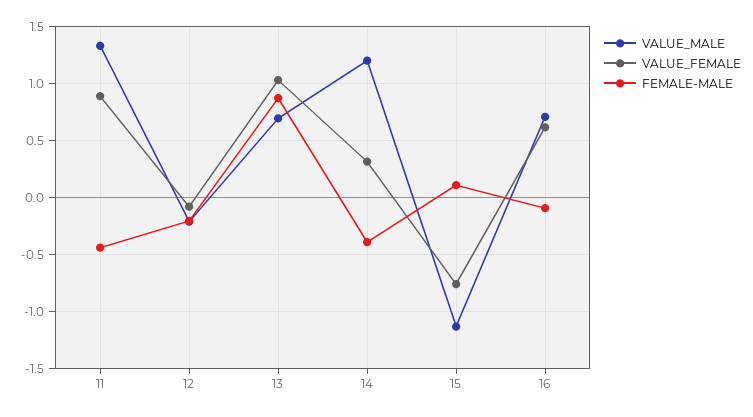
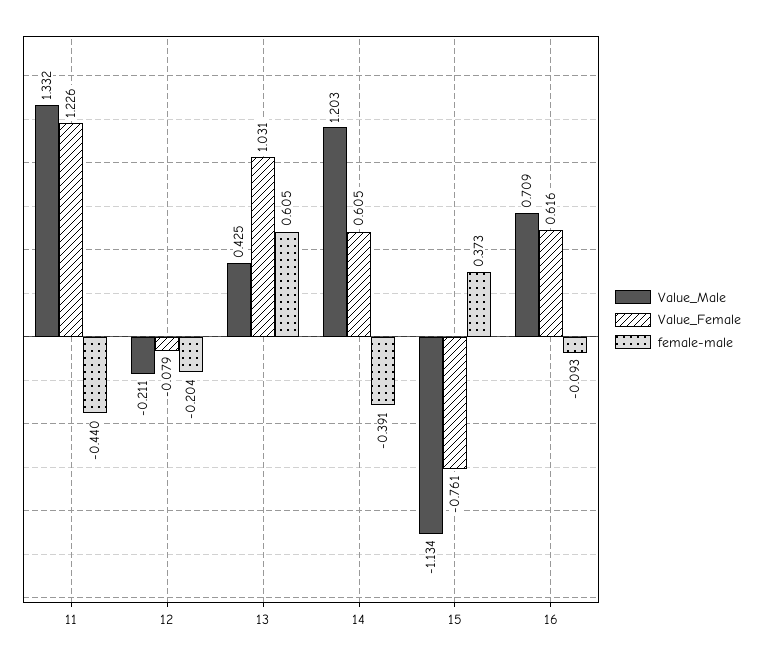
VALUE_FEMALE, 11: 0.9 -> 1.226
VALUE_MALE, 13: 0.7 -> 0.425
FEMALE-MALE, 13: 0.9 -> 0.605
VALUE_FEMALE, 14: 0.3 -> 0.605
FEMALE-MALE, 15: 0.1 -> 0.373

